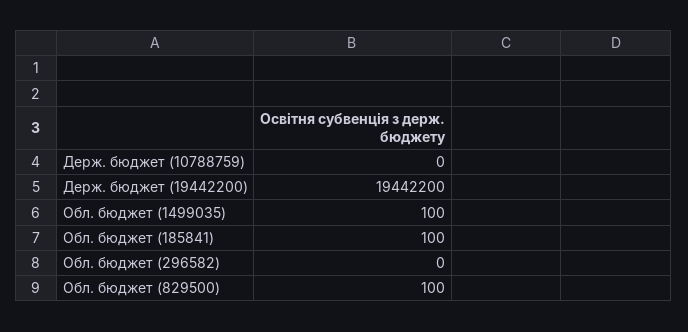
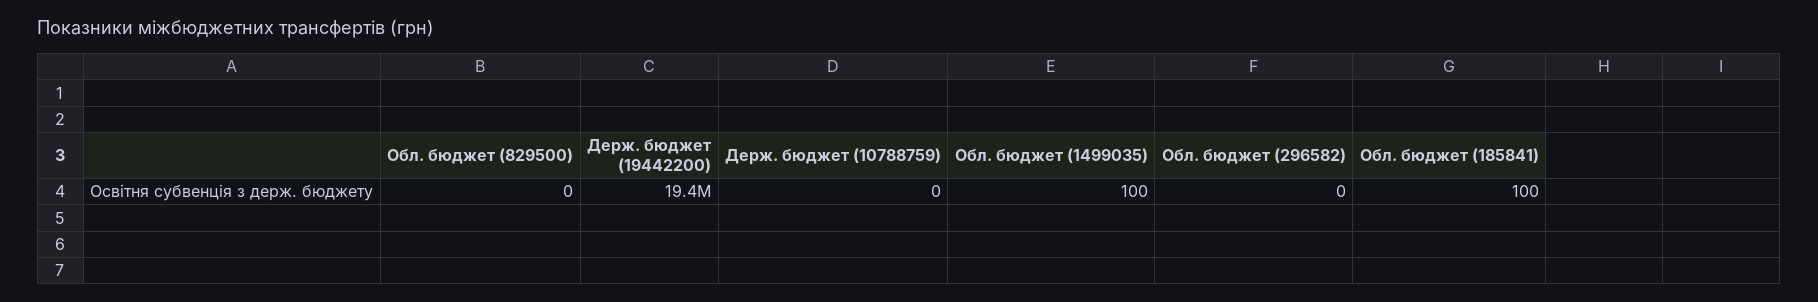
Обл. бюджет (829500): 100 -> 0

